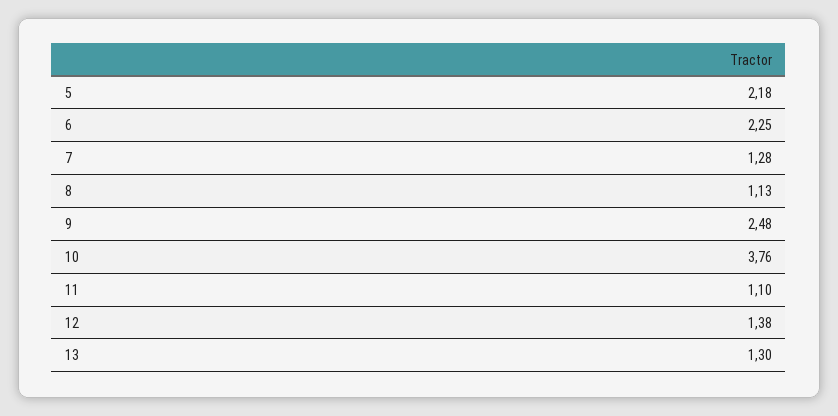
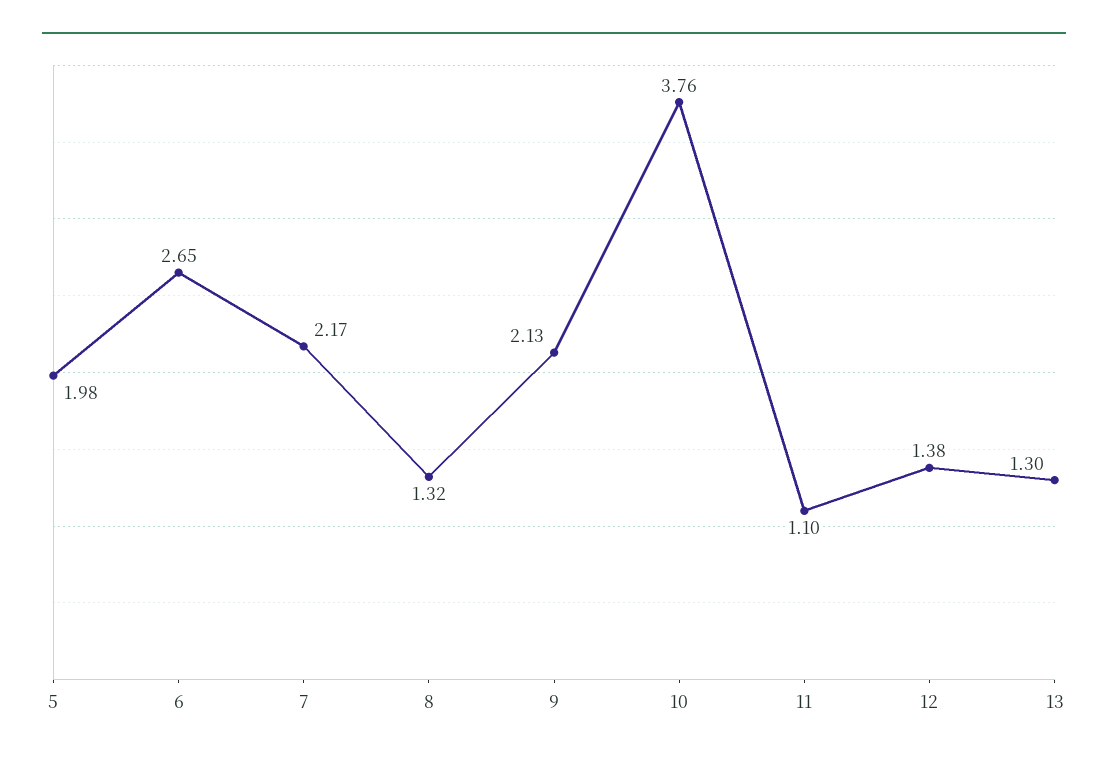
5: 2.18 -> 1.98
6: 2.25 -> 2.65
7: 1.28 -> 2.17
8: 1.13 -> 1.32
9: 2.48 -> 2.13

